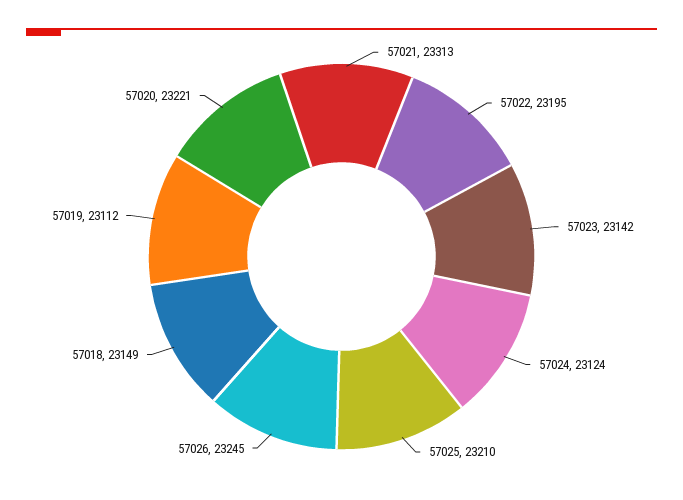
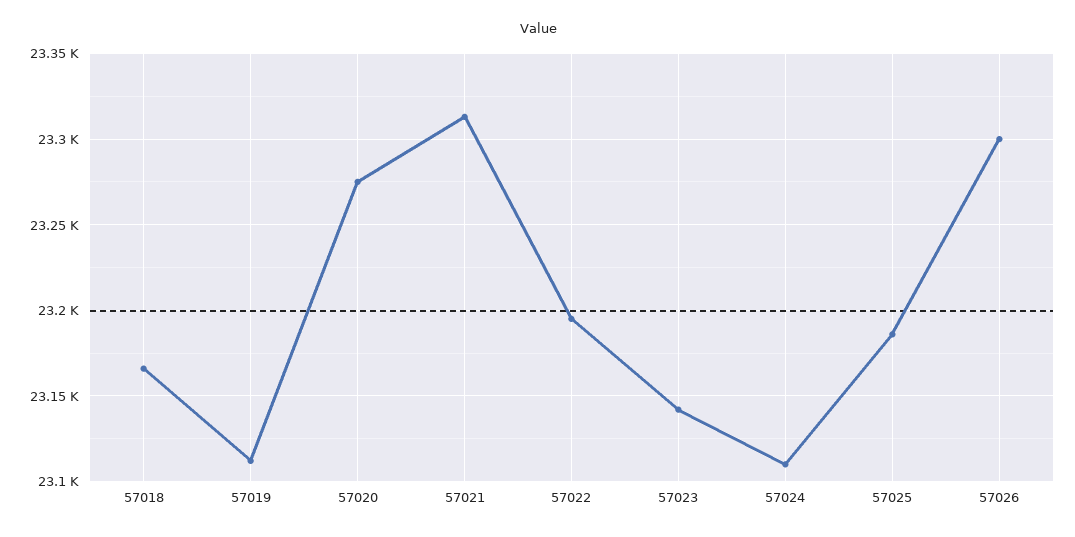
57024: 23124 -> 23110
57025: 23210 -> 23185
57026: 23245 -> 23300
57018: 23149 -> 23165
57020: 23221 -> 23275

